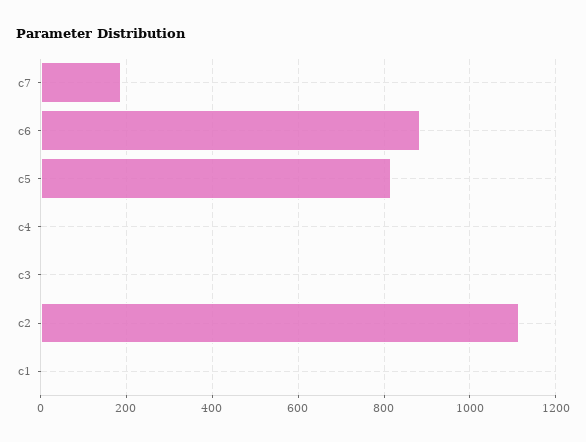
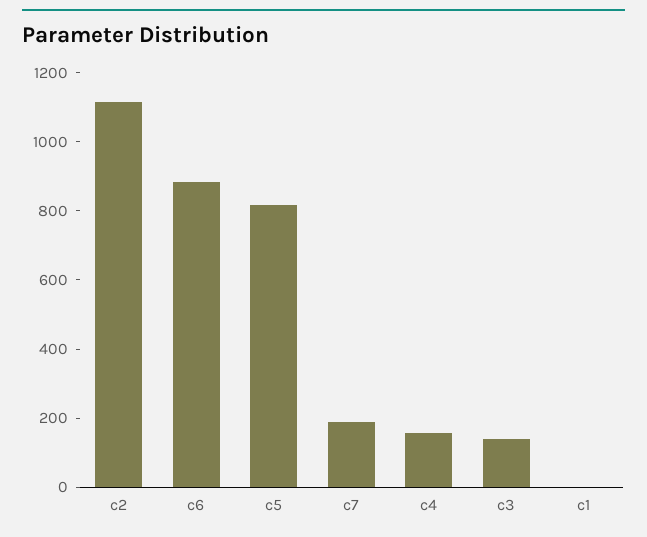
c4: 0 -> 150
c3: 0 -> 150

